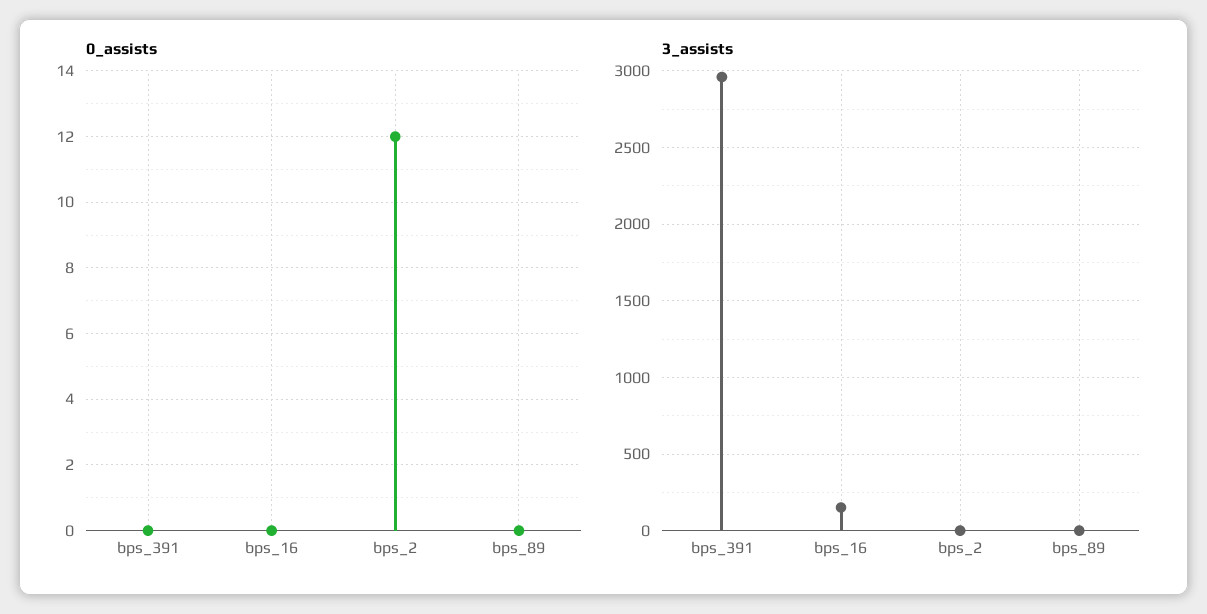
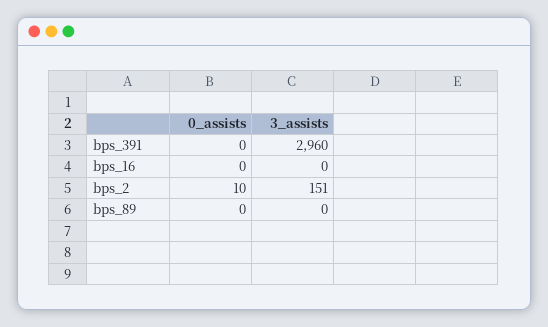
0_assists, bps_2: 12 -> 10
3_assists, bps_16: 150 -> 0
3_assists, bps_2: 0 -> 151

